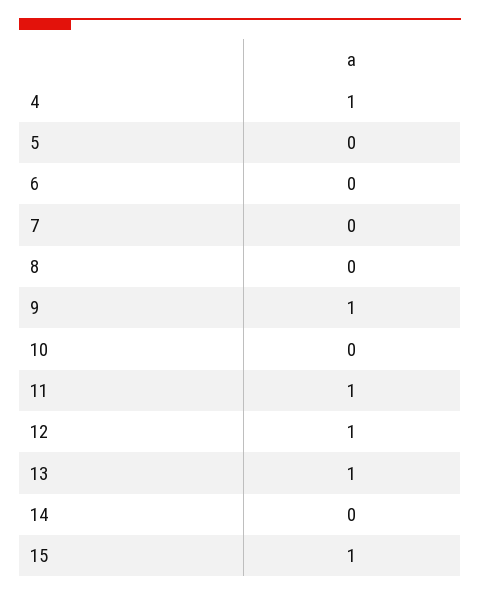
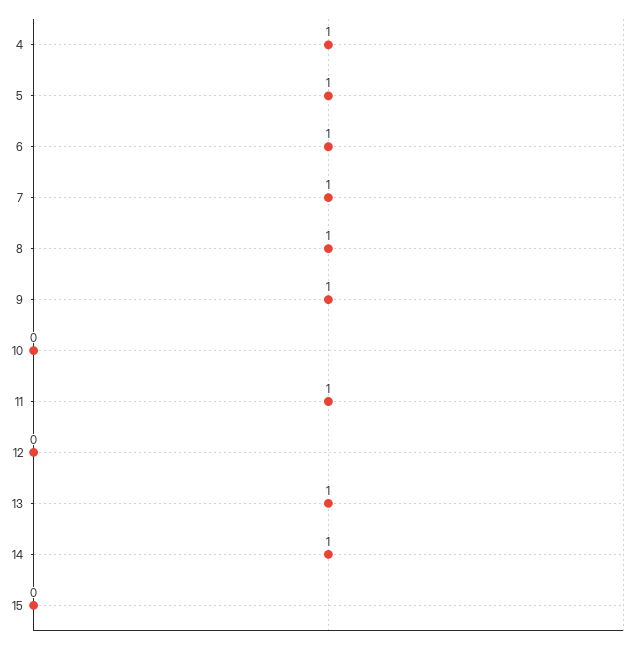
5: 0 -> 1
6: 0 -> 1
7: 0 -> 1
8: 0 -> 1
12: 1 -> 0
14: 0 -> 1
15: 1 -> 0

